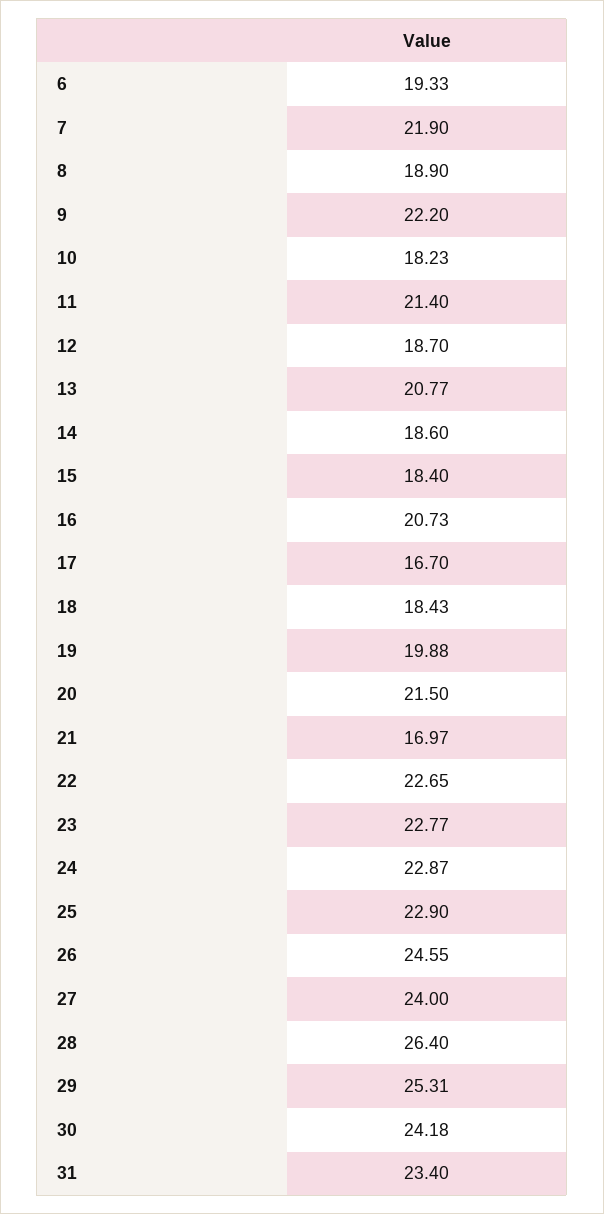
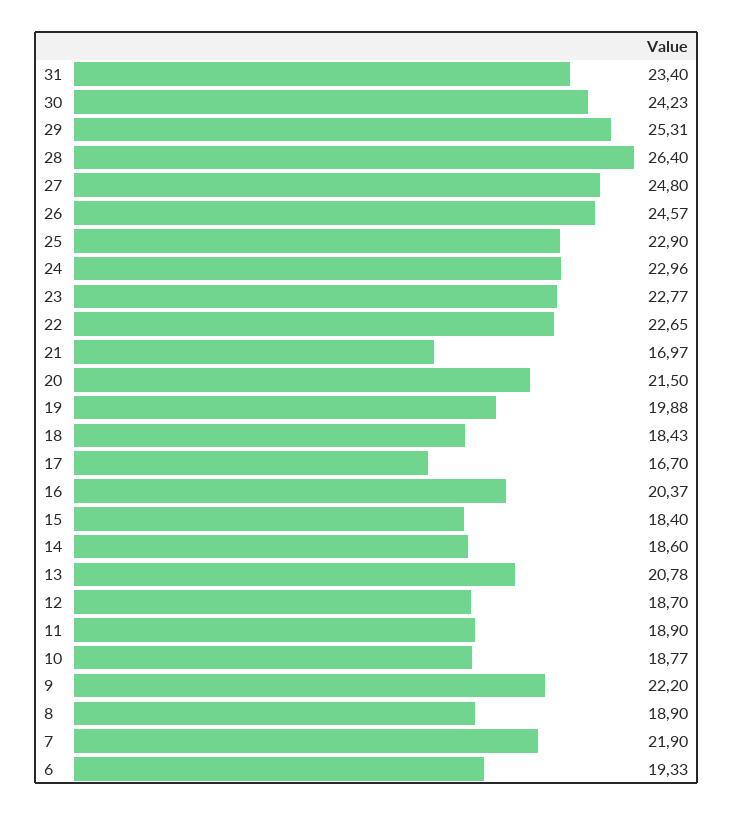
10: 18.23 -> 18.77
11: 21.4 -> 18.9
13: 20.77 -> 20.78
16: 20.73 -> 20.37
24: 22.87 -> 22.96
26: 24.55 -> 24.57
27: 24 -> 24.8
30: 24.18 -> 24.23

